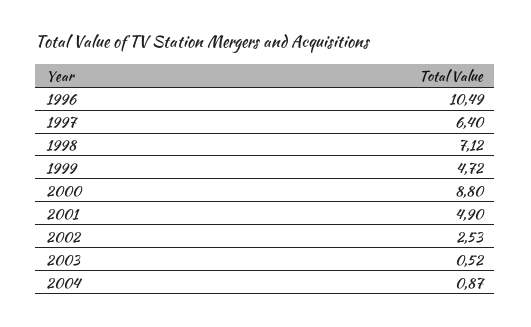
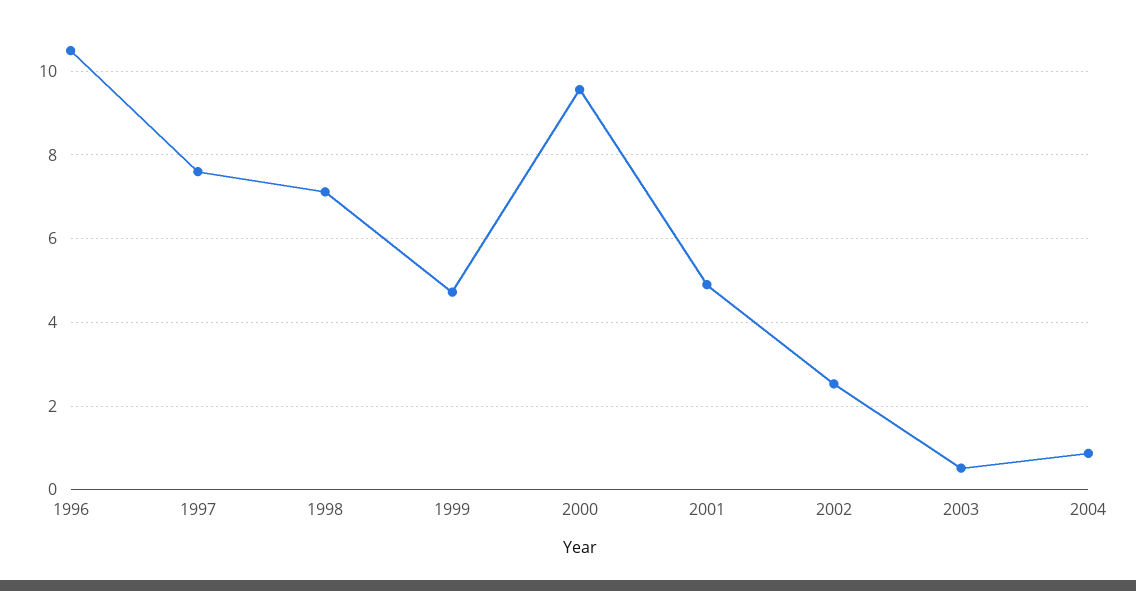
1997: 6.4 -> 7.6
2000: 8.8 -> 9.6

